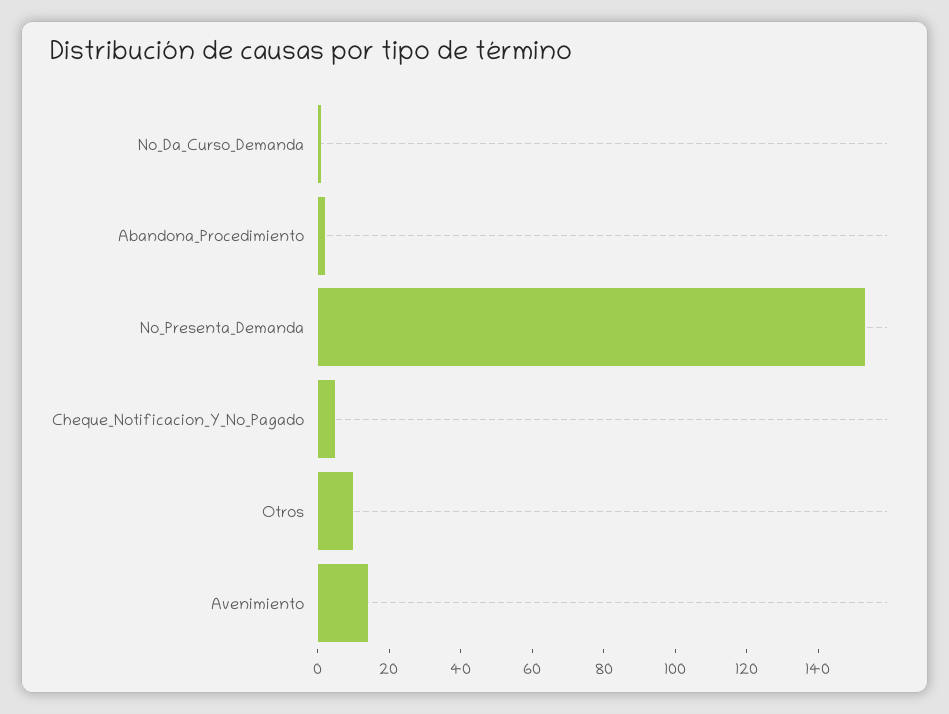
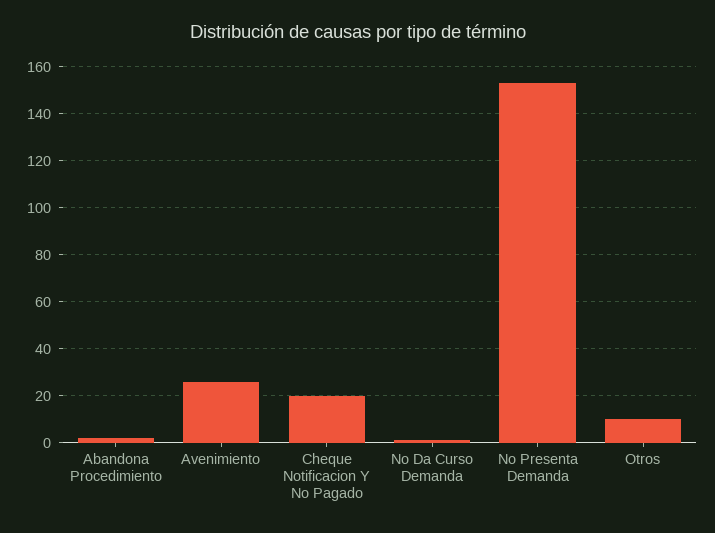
Cheque_Notificacion_Y_No_Pagado: 5 -> 20
Avenimiento: 15 -> 25

